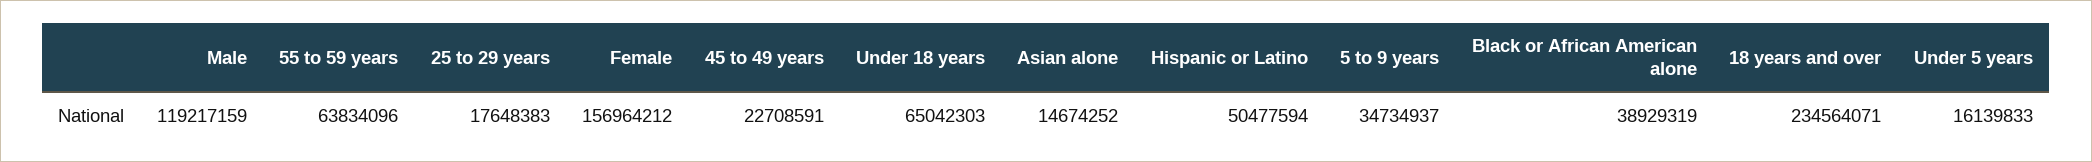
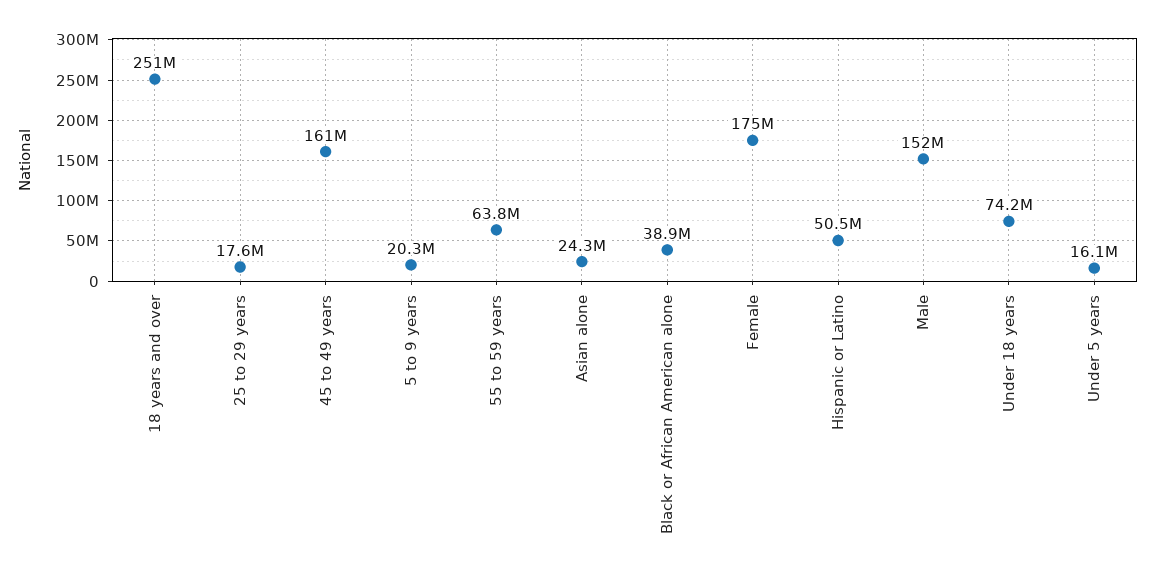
Male: 119217159 -> 152000000
Female: 156964212 -> 175000000
45 to 49 years: 22708591 -> 161000000
Under 18 years: 65042303 -> 74200000
Asian alone: 14674252 -> 24300000
5 to 9 years: 34734937 -> 20300000
18 years and over: 234564071 -> 251000000

